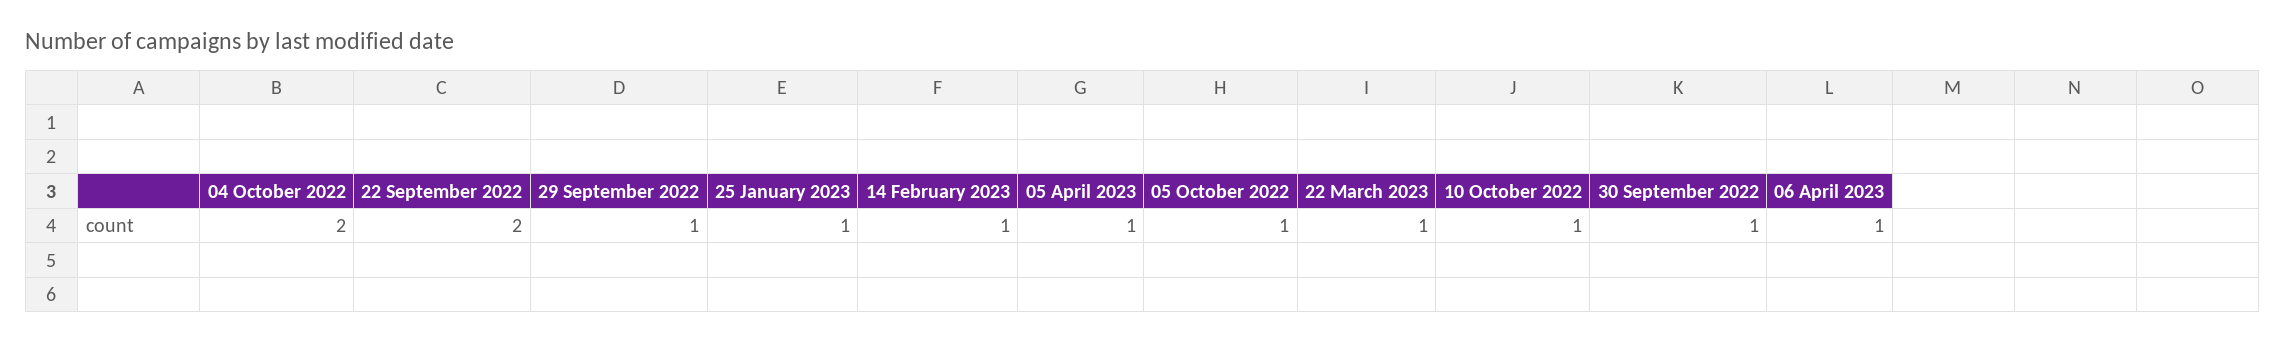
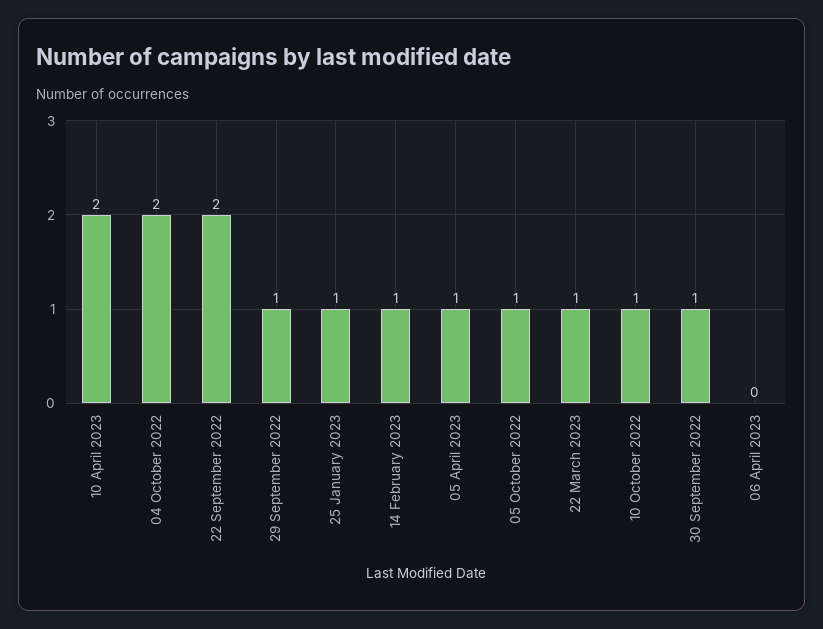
06 April 2023: 1 -> 0
10 April 2023: none -> 2

